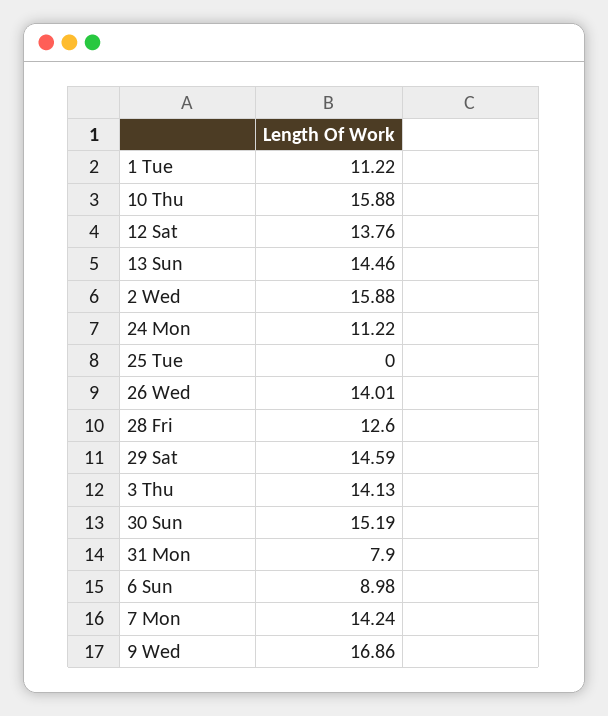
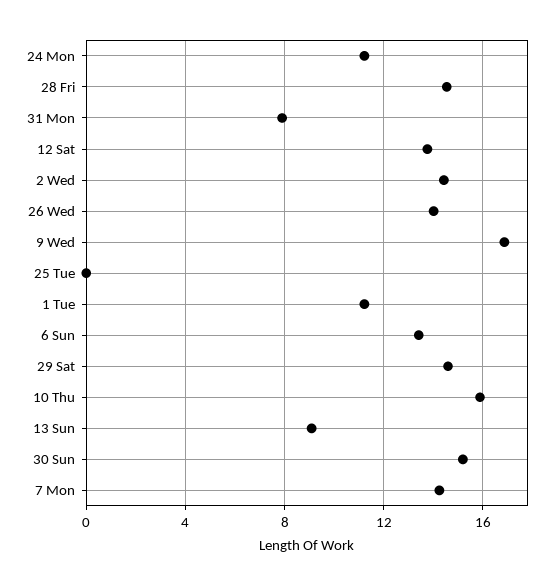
13 Sun: 14.46 -> 9
2 Wed: 15.88 -> 14.5
28 Fri: 12.6 -> 14.5
3 Thu: 14.13 -> none
6 Sun: 8.98 -> 13.5

